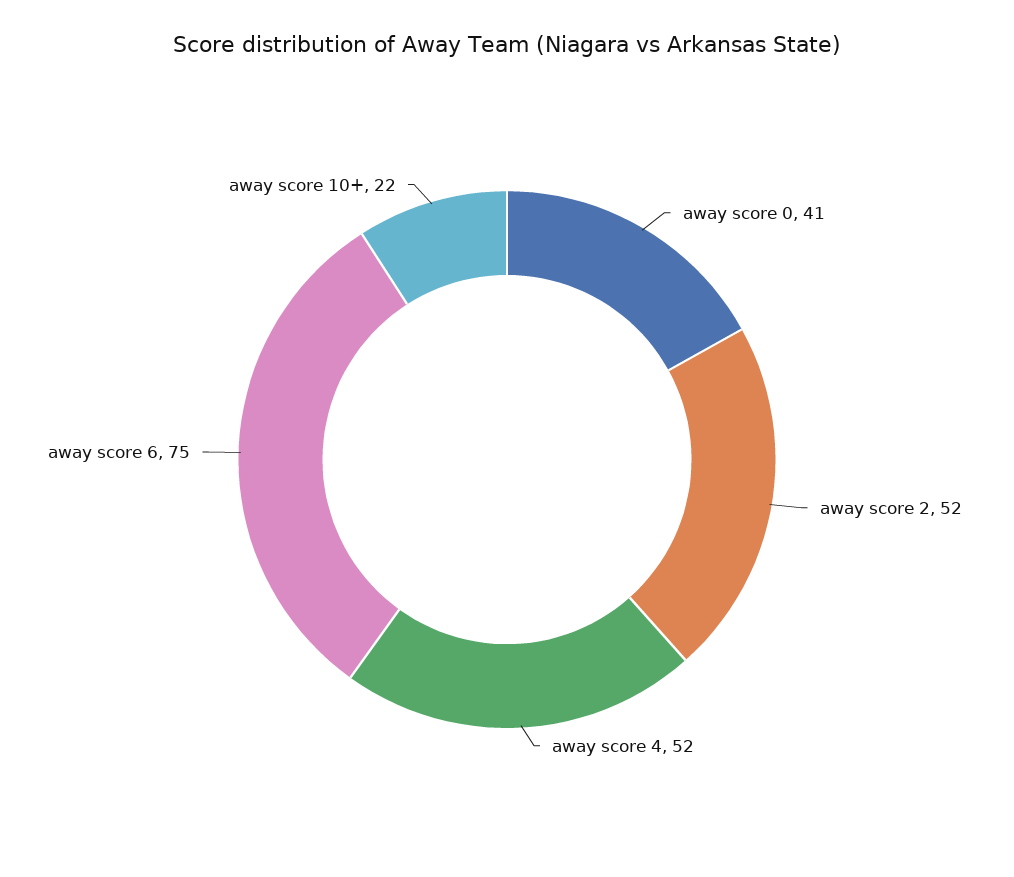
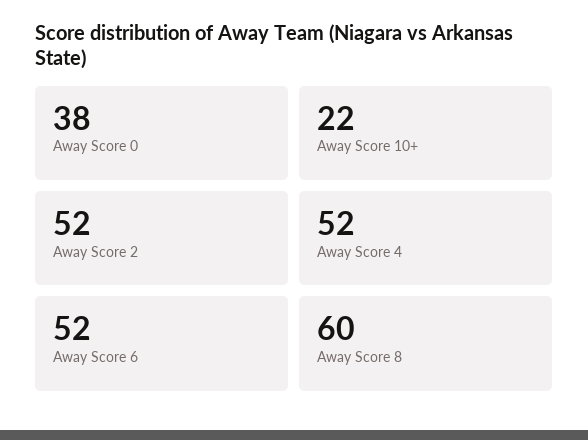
away score 0: 41 -> 38
away score 6: 75 -> 52
Away Score 8: none -> 60

